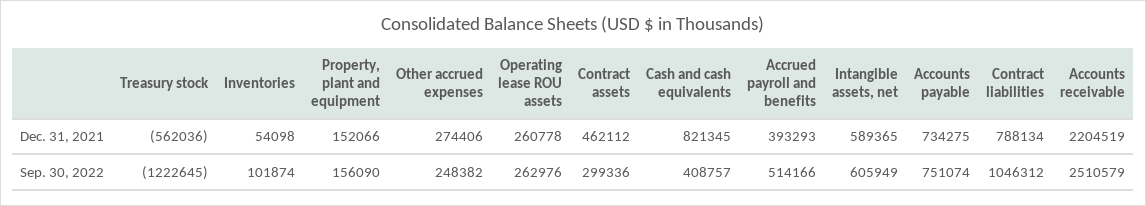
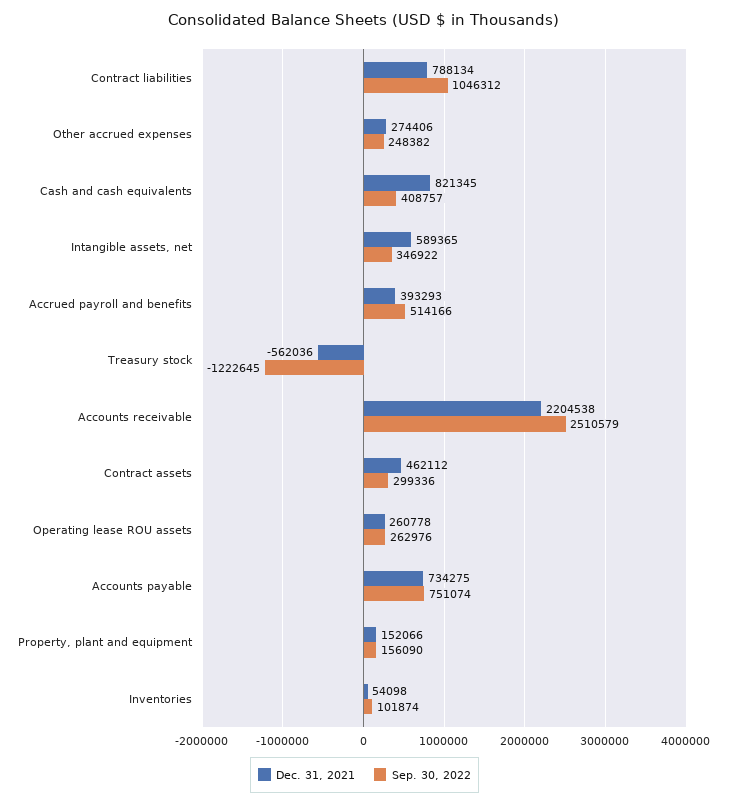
Dec. 31, 2021, Accounts receivable: 2204519 -> 2204538
Sep. 30, 2022, Intangible assets, net: 605949 -> 346922

